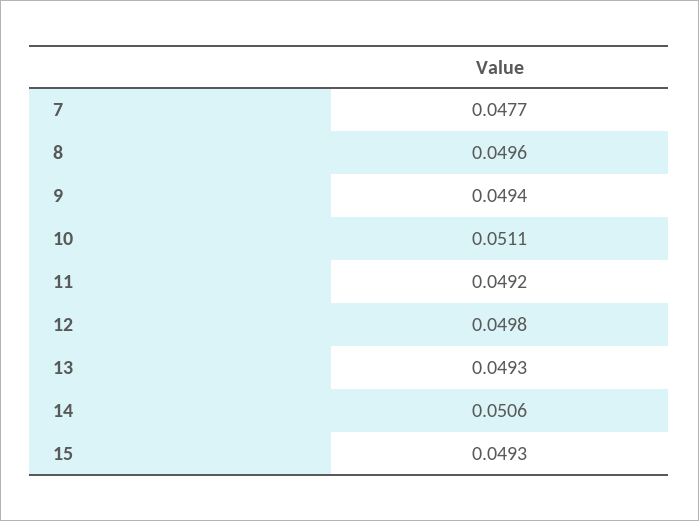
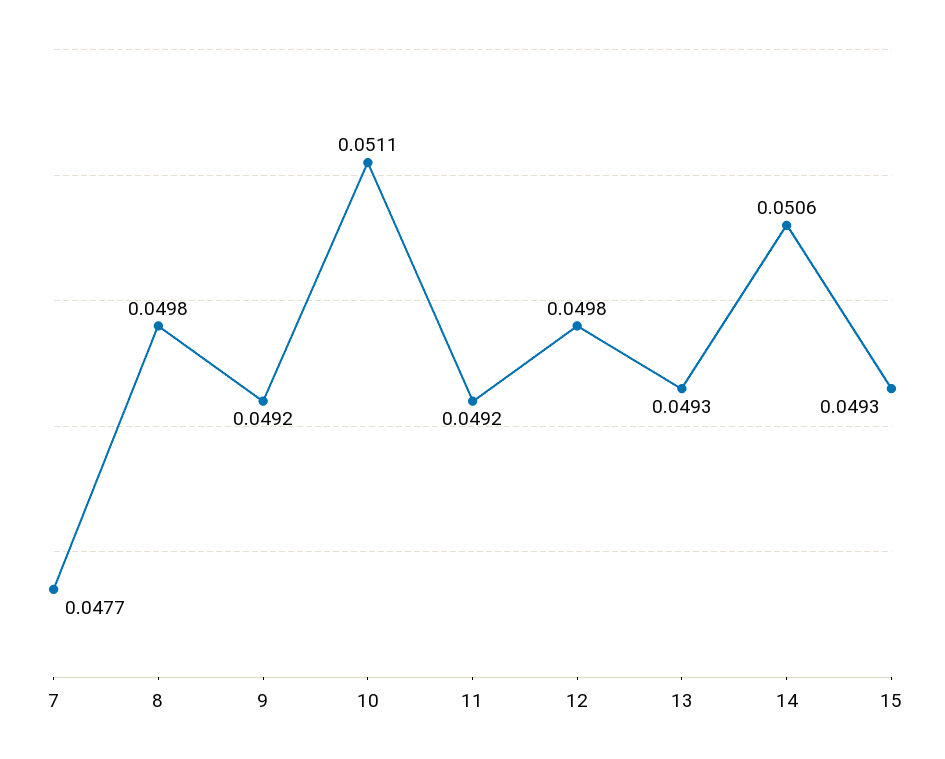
8: 0.0496 -> 0.0498
9: 0.0494 -> 0.0492

